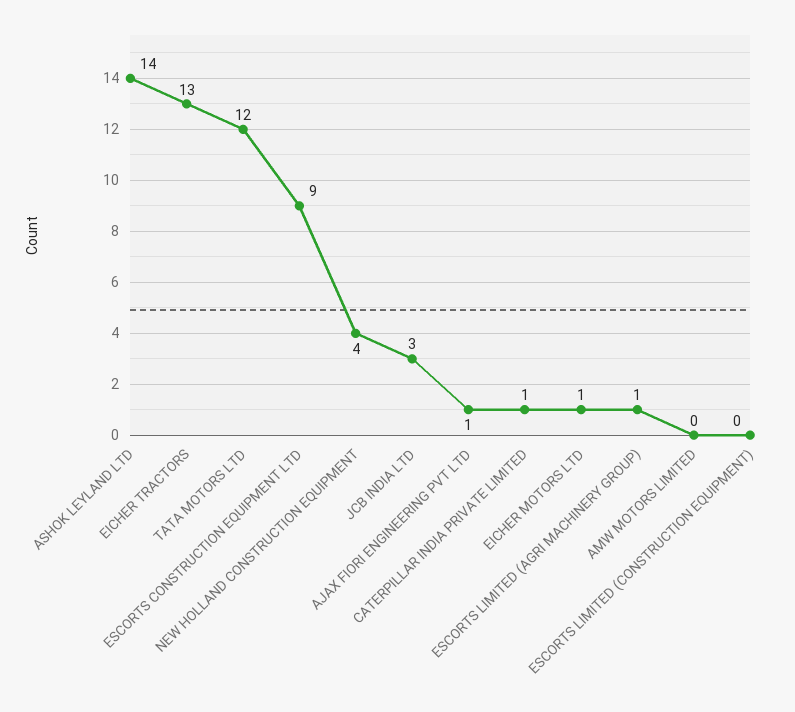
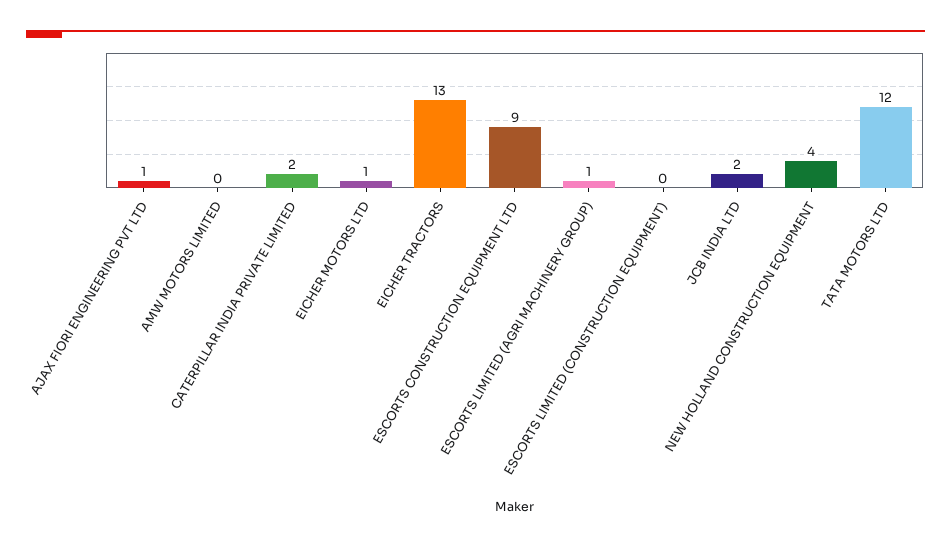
ASHOK LEYLAND LTD: 14 -> none
JCB INDIA LTD: 3 -> 2
CATERPILLAR INDIA PRIVATE LIMITED: 1 -> 2

